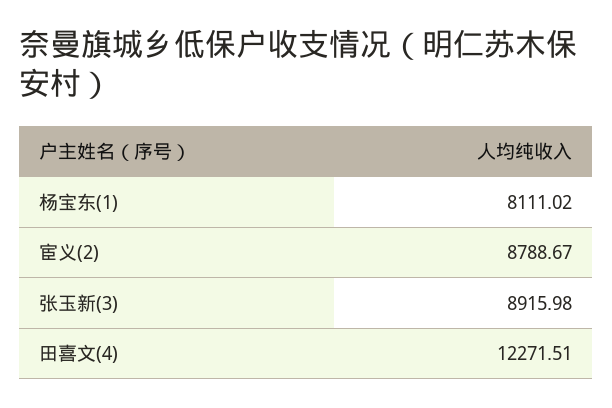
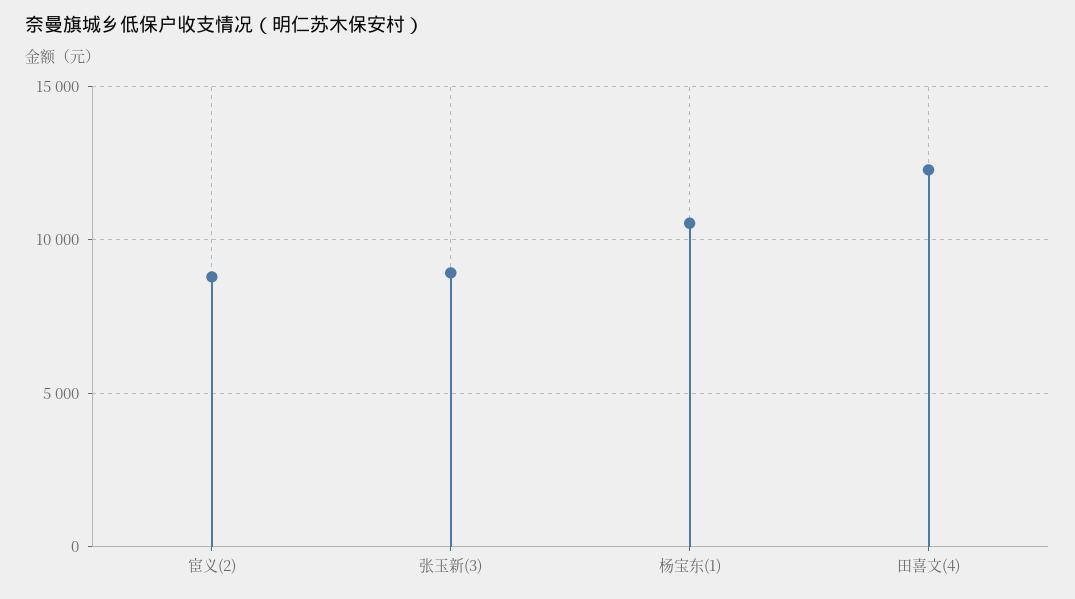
杨宝东(1): 8111.02 -> 10500

